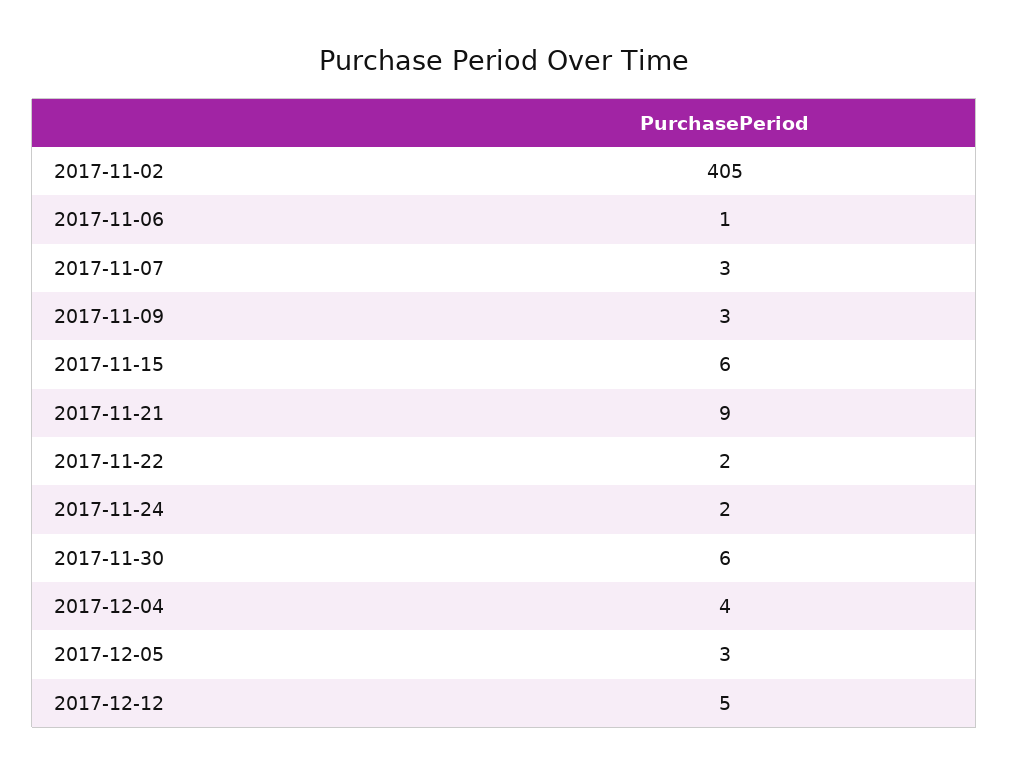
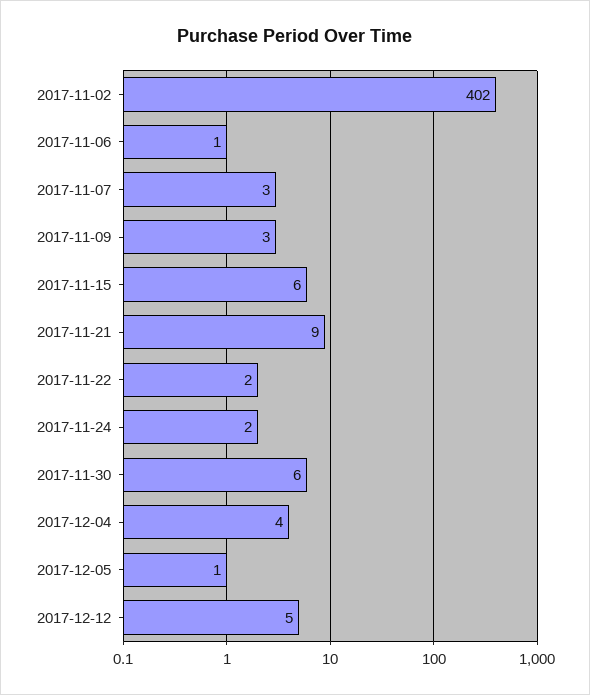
2017-11-02: 405 -> 402
2017-12-05: 3 -> 1

